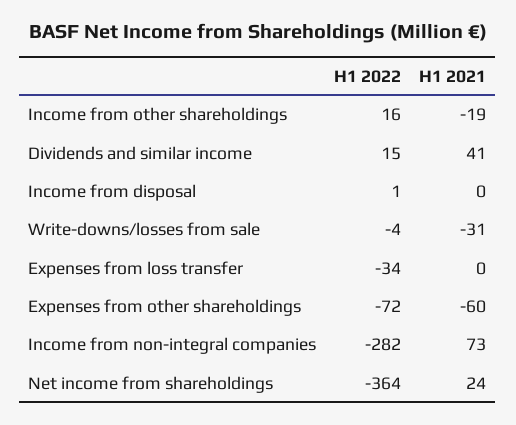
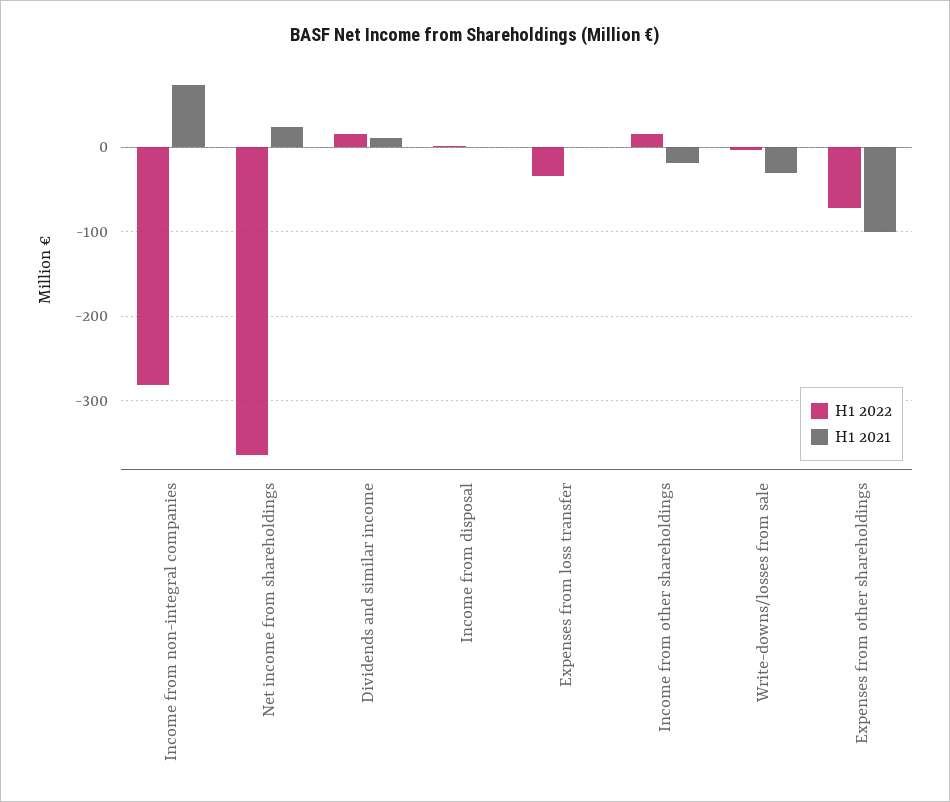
H1 2021, Dividends and similar income: 41 -> 10
H1 2021, Expenses from other shareholdings: -60 -> -100

